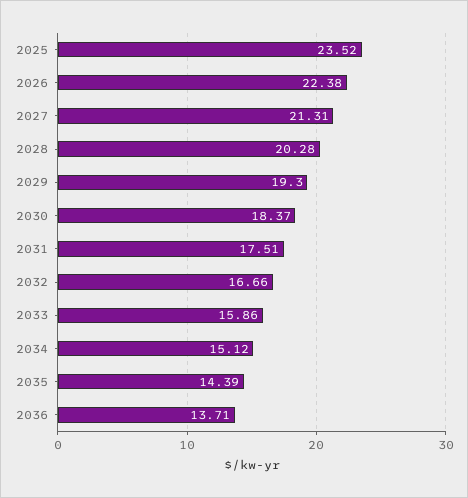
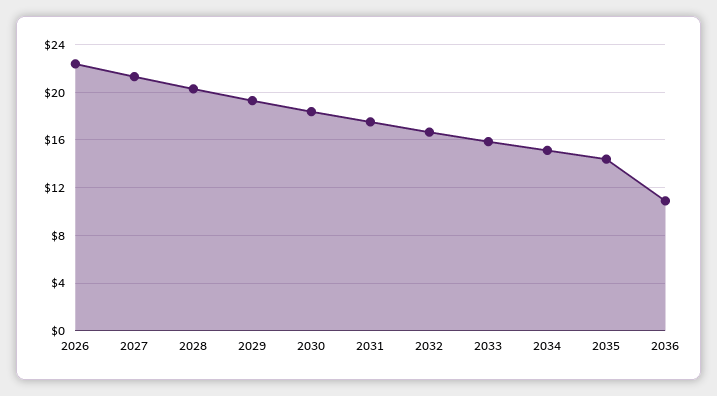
2025: 23.52 -> none
2036: 13.71 -> 11

